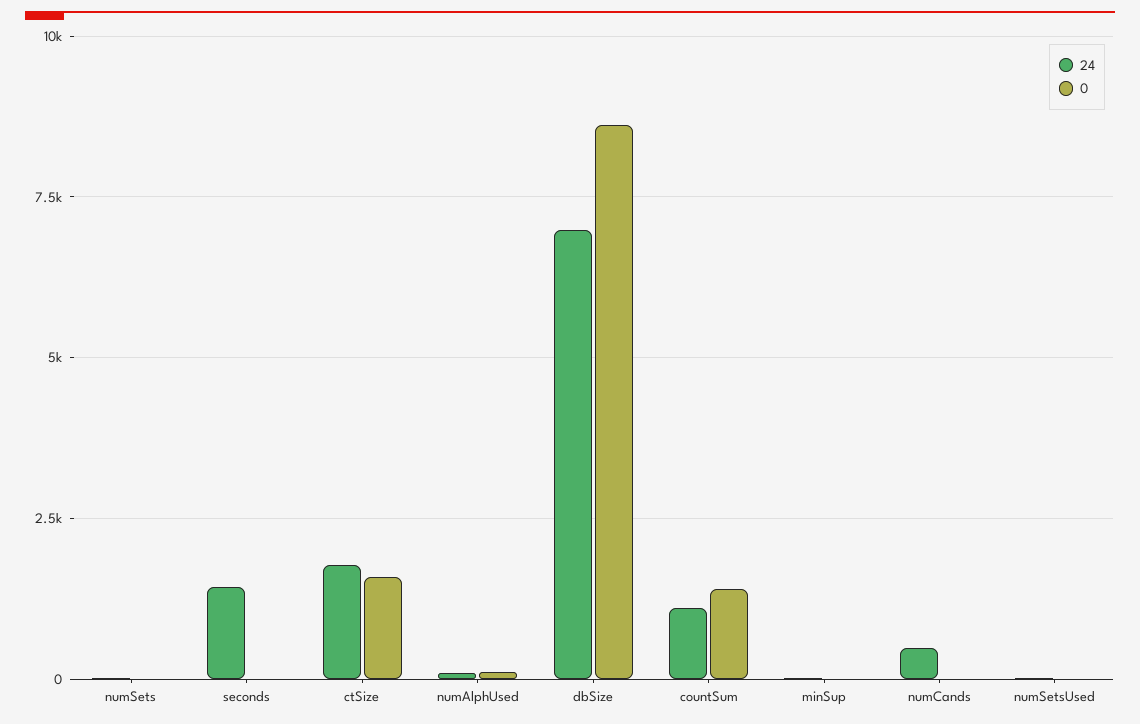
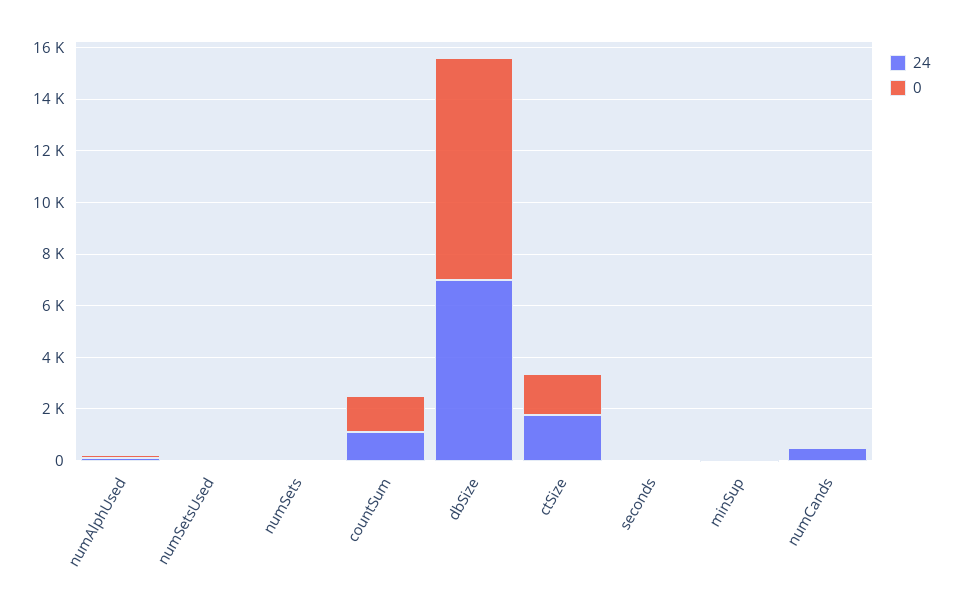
24, seconds: 1500 -> 0

